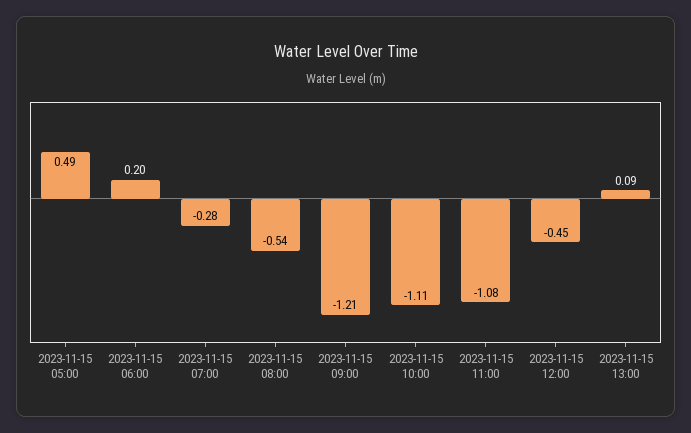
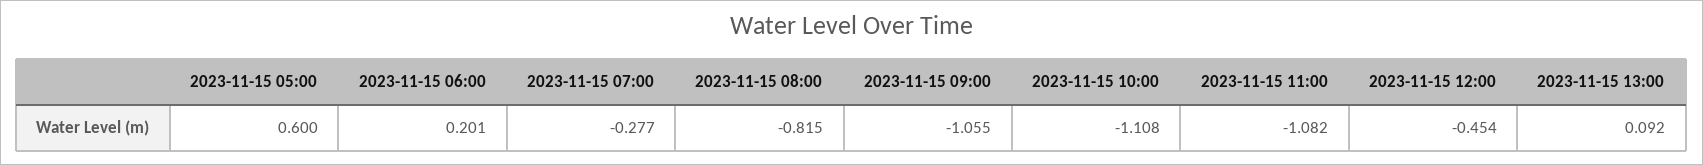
2023-11-15 05:00: 0.49 -> 0.6
2023-11-15 08:00: -0.54 -> -0.815
2023-11-15 09:00: -1.21 -> -1.055

